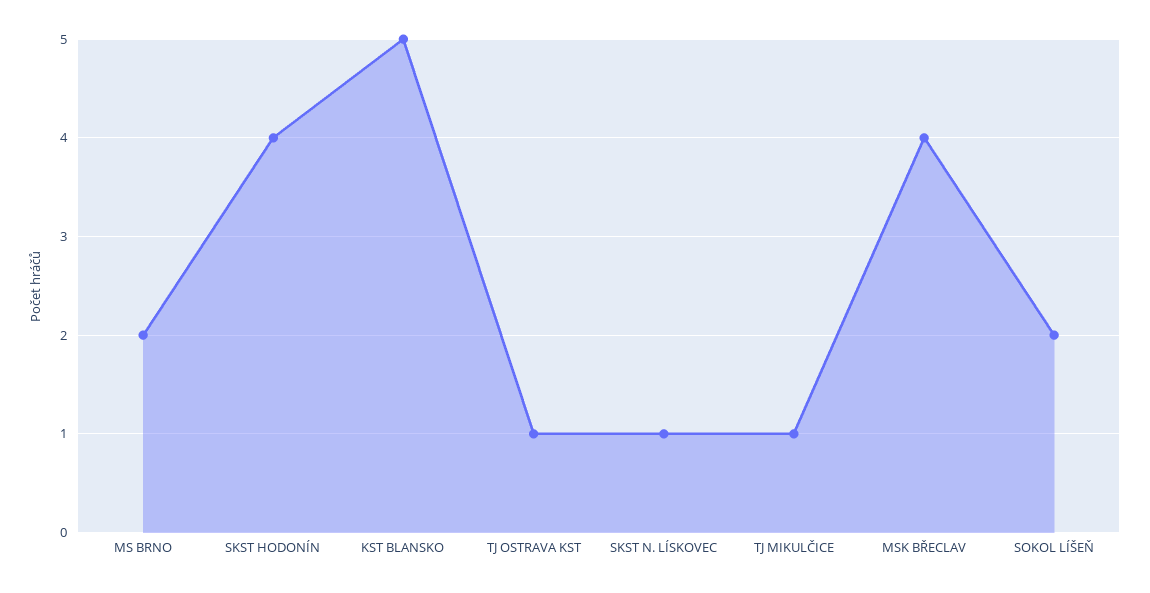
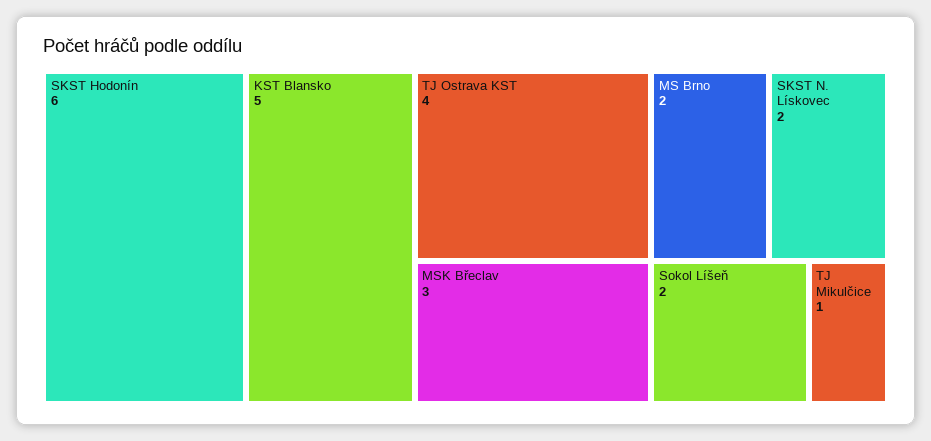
SKST HODONÍN: 4 -> 6
TJ OSTRAVA KST: 1 -> 4
SKST N. LÍSKOVEC: 1 -> 2
MSK BŘECLAV: 4 -> 3

